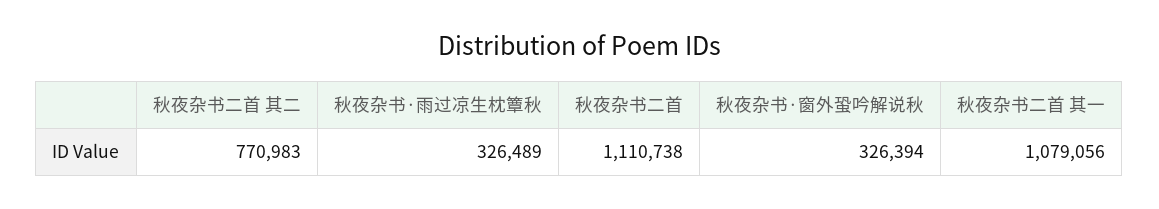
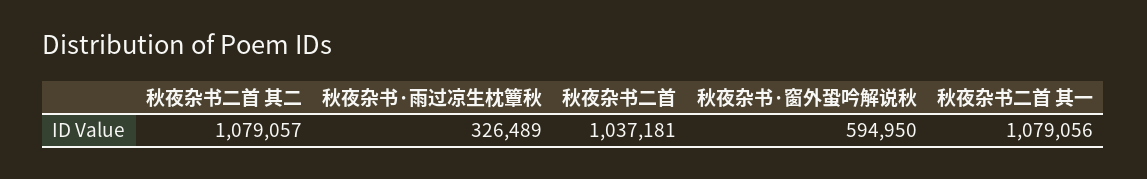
秋夜杂书二首 其二: 770983 -> 1079057
秋夜杂书二首: 1110738 -> 1037181
秋夜杂书·窗外蛩吟解说秋: 326394 -> 594950

